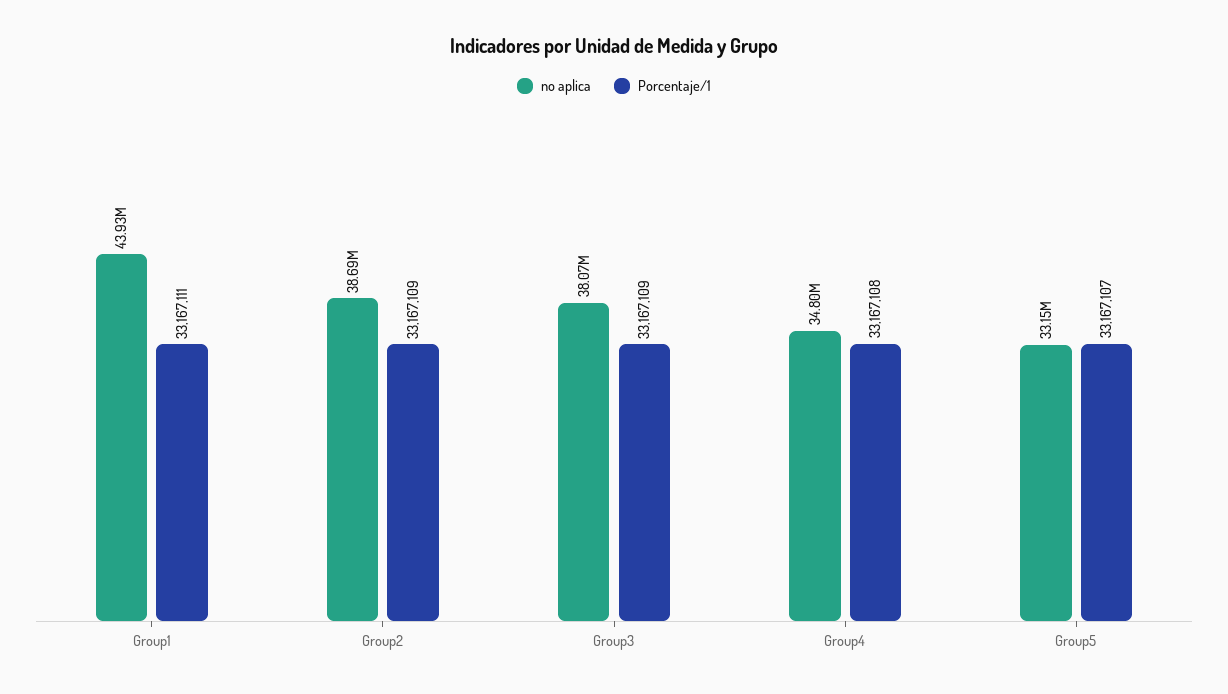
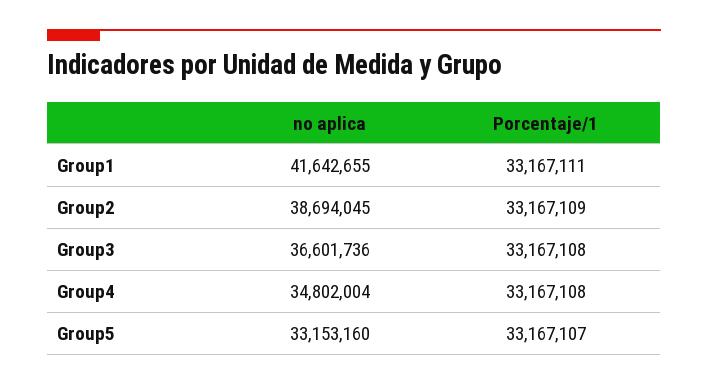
no aplica, Group1: 43930000 -> 41642655
no aplica, Group3: 38070000 -> 36601736
Porcentaje/1, Group3: 33167109 -> 33167108

